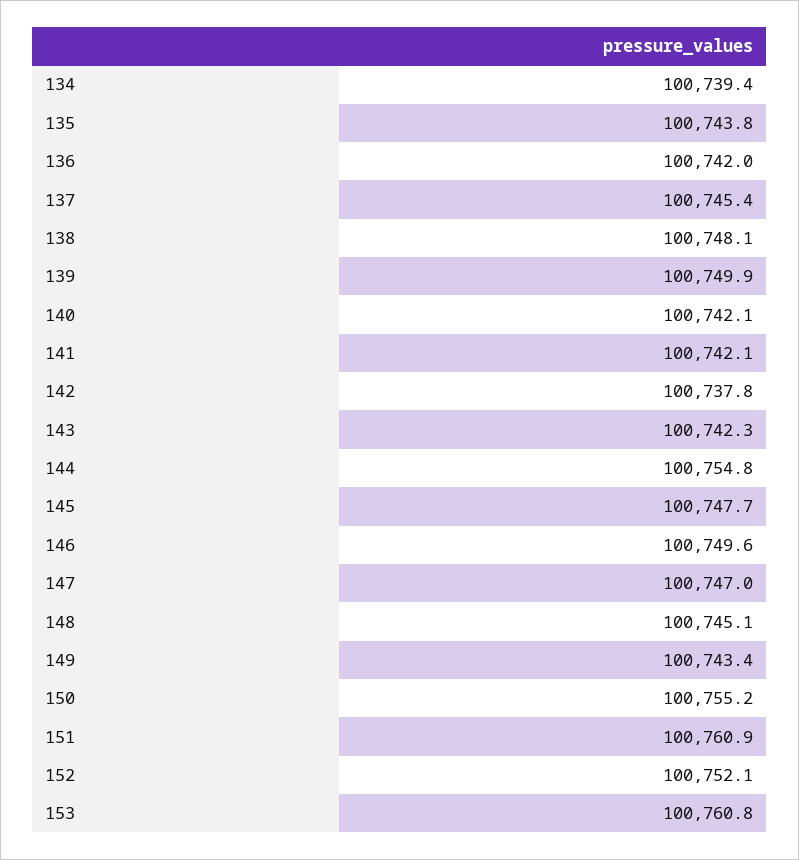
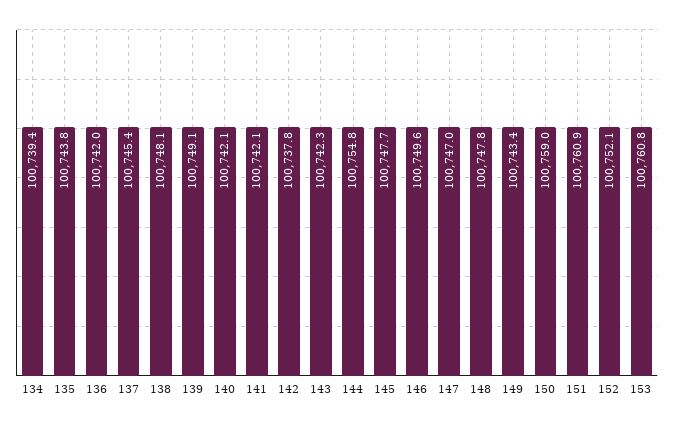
139: 100749.9 -> 100749.1
148: 100745.1 -> 100747.8
150: 100755.2 -> 100759

